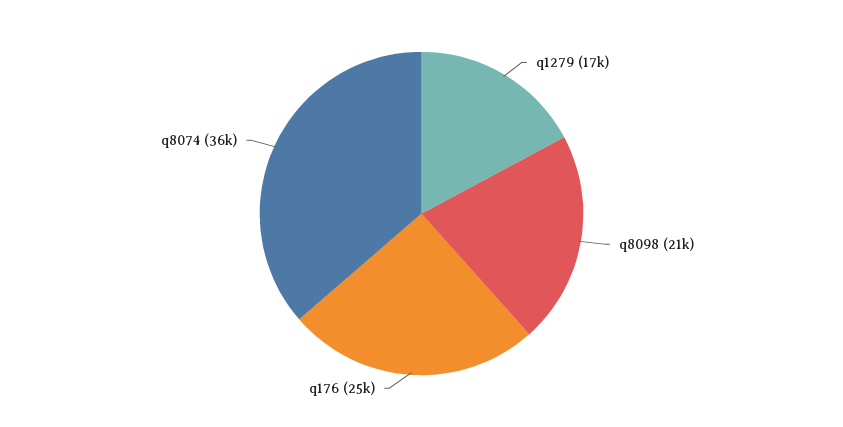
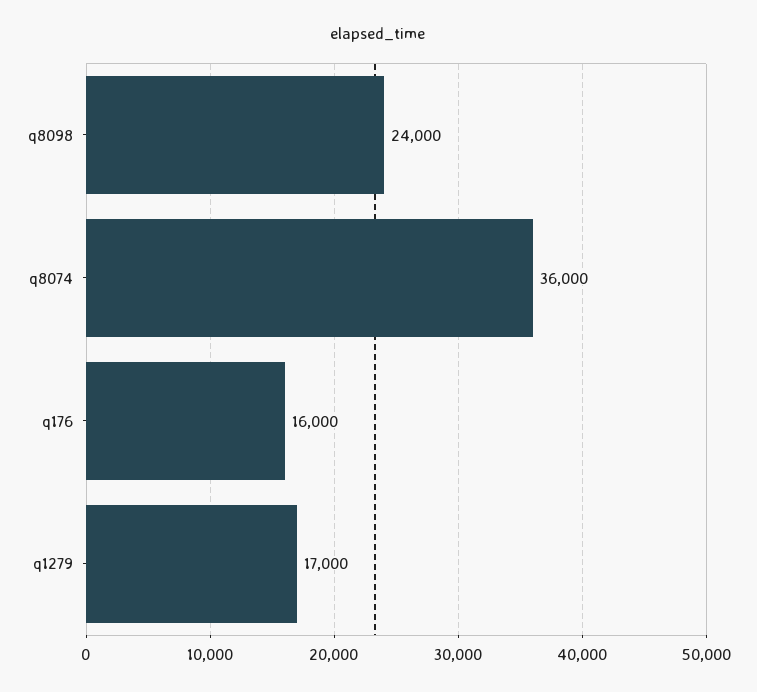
q8098: 21000 -> 24000
q176: 25000 -> 16000

